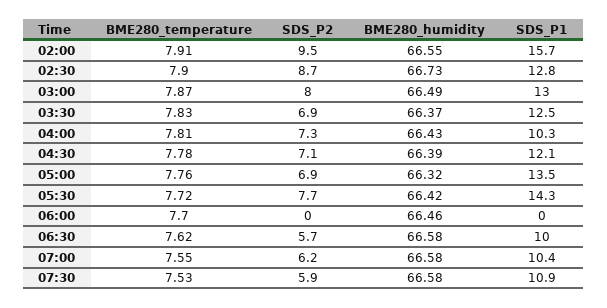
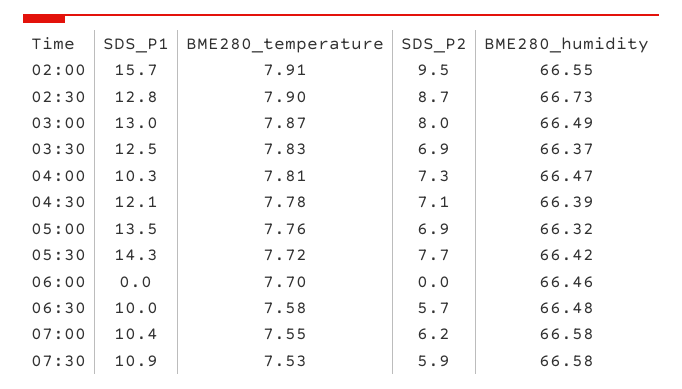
BME280_humidity, 04:00: 66.43 -> 66.47
BME280_temperature, 06:30: 7.62 -> 7.58
BME280_humidity, 06:30: 66.58 -> 66.48

